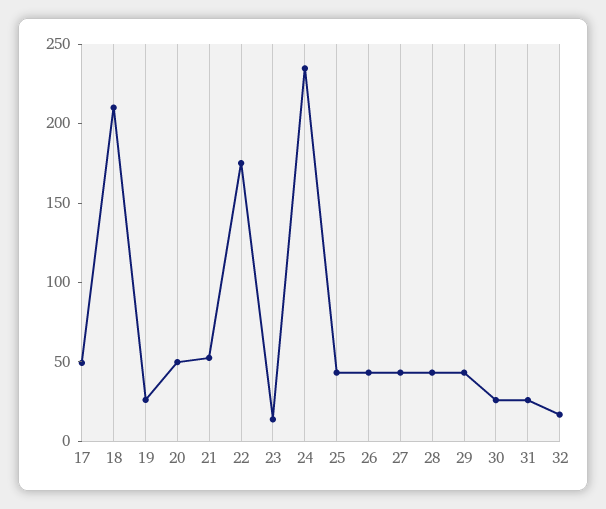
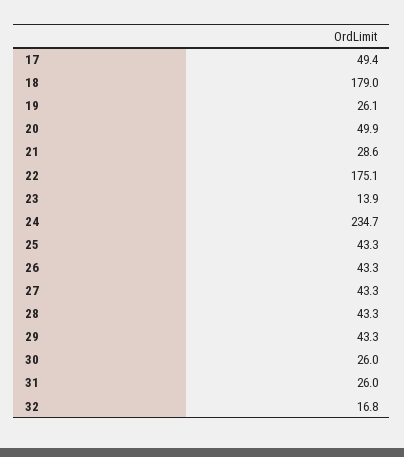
18: 210 -> 179
21: 50 -> 28.6

